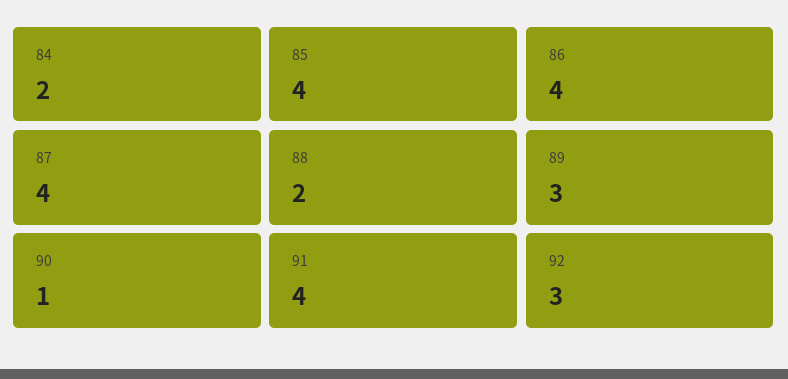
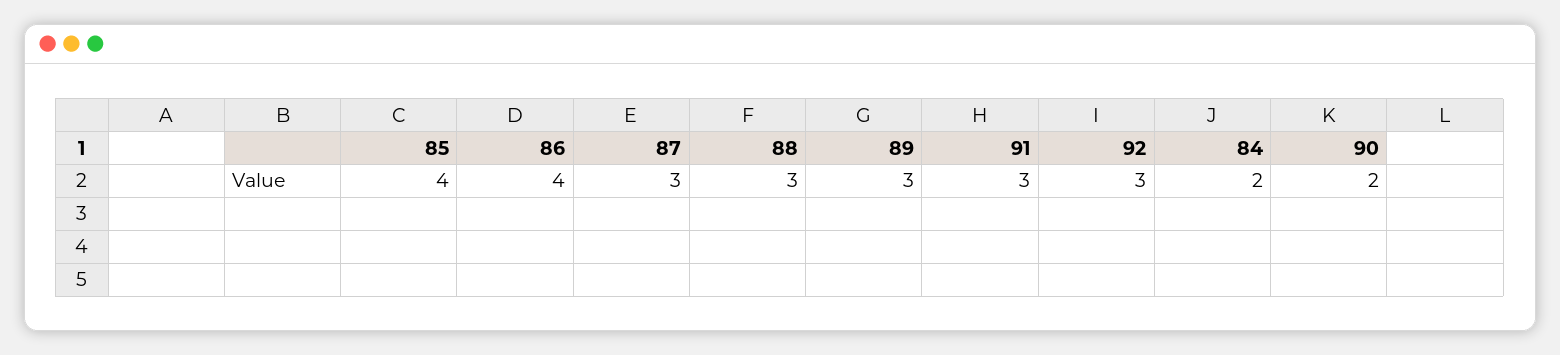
87: 4 -> 3
88: 2 -> 3
90: 1 -> 2
91: 4 -> 3

